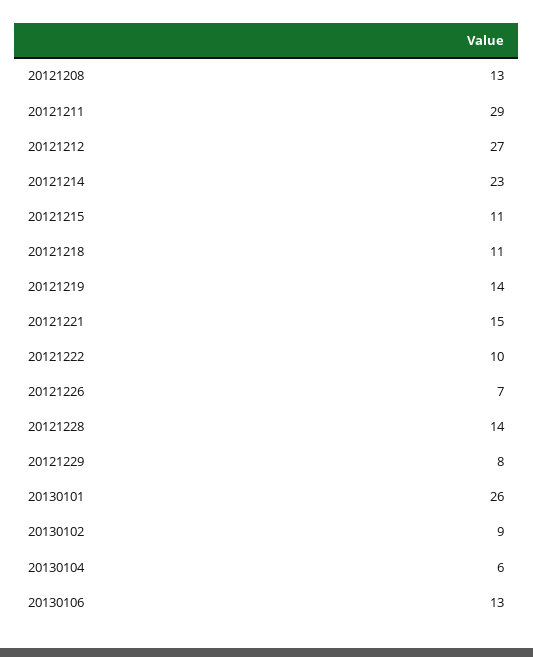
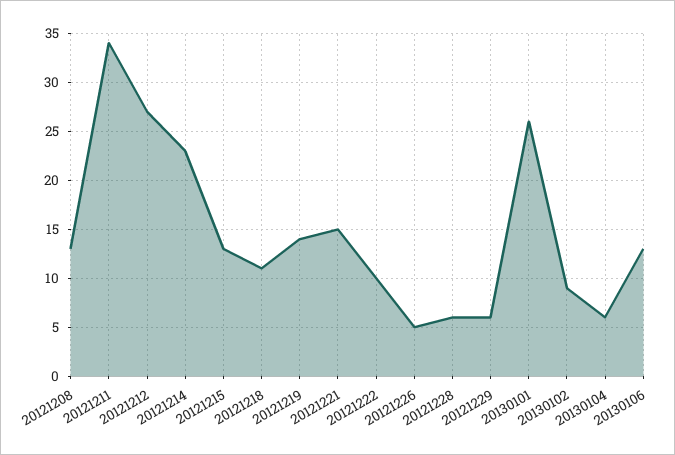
20121211: 29 -> 34
20121215: 11 -> 13
20121226: 7 -> 5
20121228: 14 -> 6
20121229: 8 -> 6

